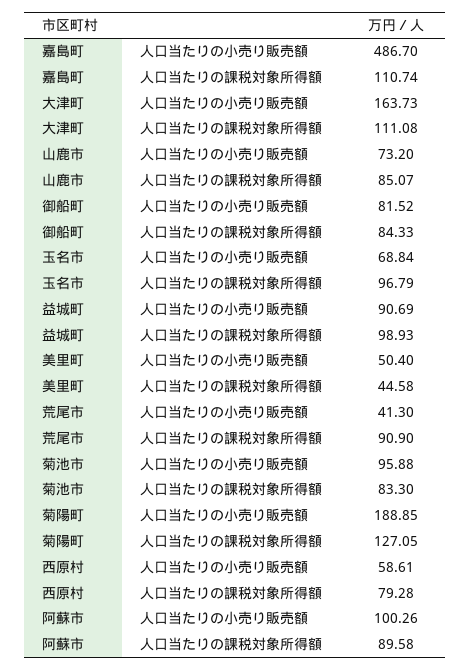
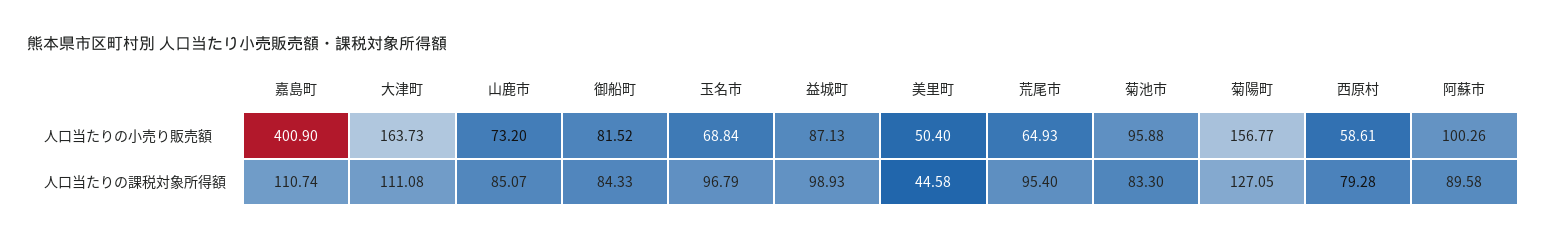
嘉島町, 人口当たりの小売り販売額: 486.7 -> 400.9
益城町, 人口当たりの小売り販売額: 90.69 -> 87.13
荒尾市, 人口当たりの小売り販売額: 41.3 -> 64.93
荒尾市, 人口当たりの課税対象所得額: 90.9 -> 95.4
菊陽町, 人口当たりの小売り販売額: 188.85 -> 156.77

